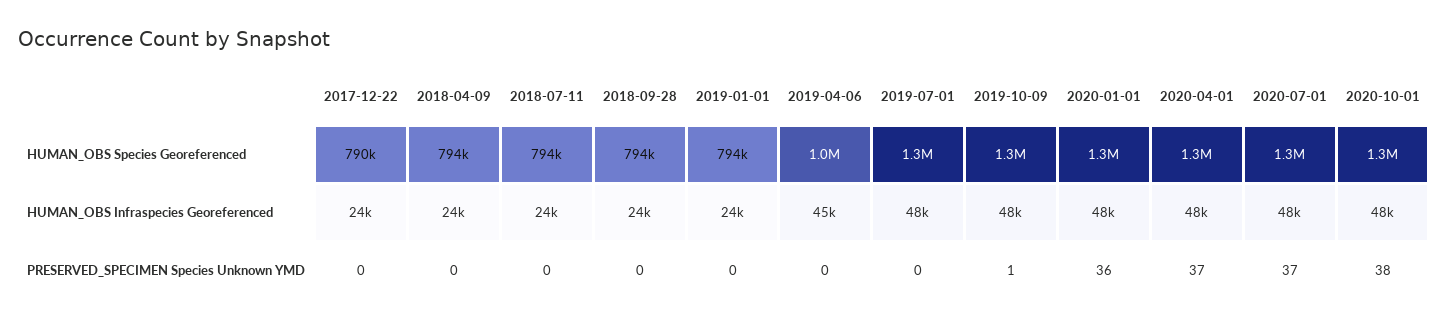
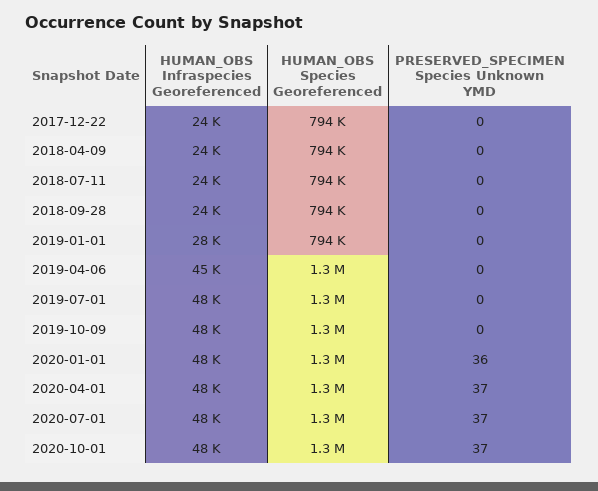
2017-12-22, HUMAN_OBS Species Georeferenced: 790000 -> 794000
2019-04-06, HUMAN_OBS Species Georeferenced: 1000000 -> 1300000
2019-01-01, HUMAN_OBS Infraspecies Georeferenced: 24000 -> 28000
2019-10-09, PRESERVED_SPECIMEN Species Unknown YMD: 1 -> 0
2020-10-01, PRESERVED_SPECIMEN Species Unknown YMD: 38 -> 37

